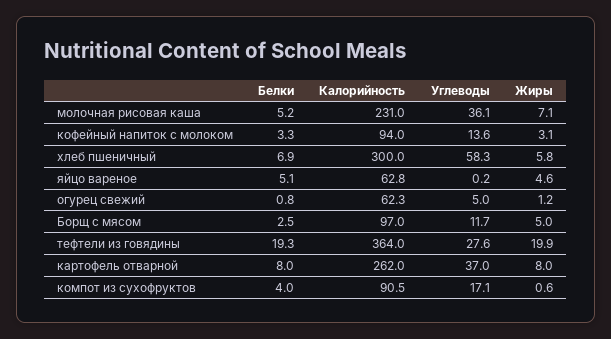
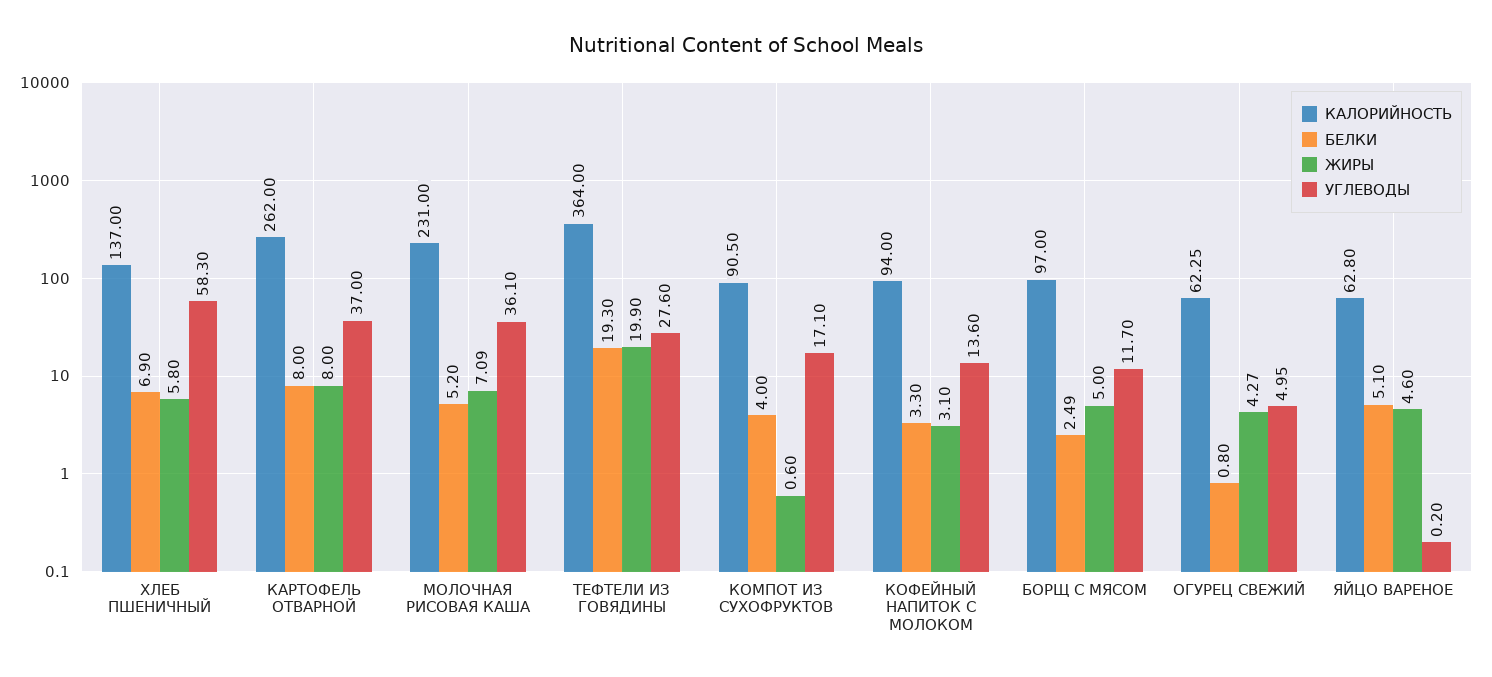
Калорийность, хлеб пшеничный: 300 -> 137
Жиры, огурец свежий: 1.2 -> 4.27

